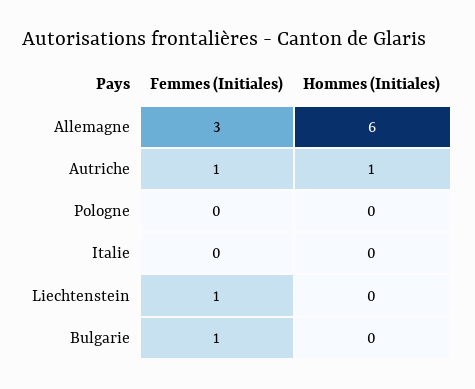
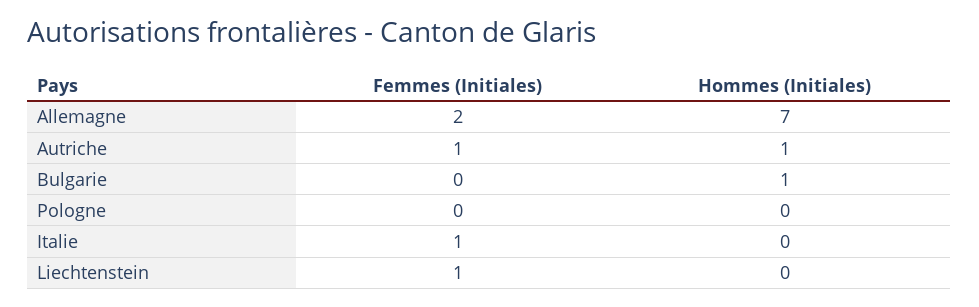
Femmes (Initiales), Allemagne: 3 -> 2
Hommes (Initiales), Allemagne: 6 -> 7
Femmes (Initiales), Italie: 0 -> 1
Femmes (Initiales), Bulgarie: 1 -> 0
Hommes (Initiales), Bulgarie: 0 -> 1

